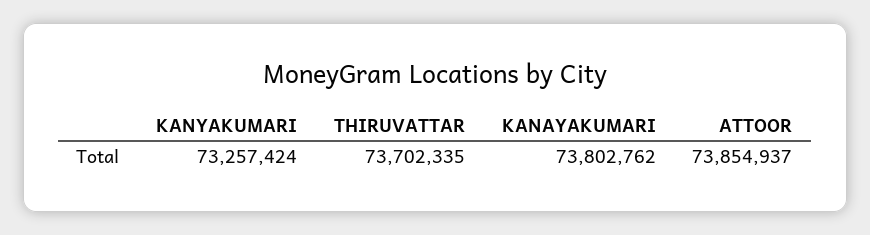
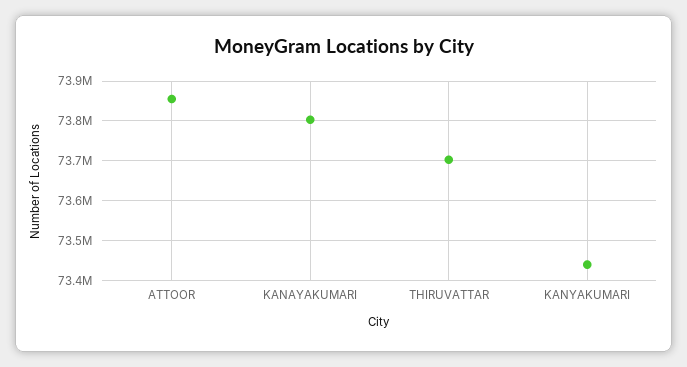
KANYAKUMARI: 73257424 -> 73440000

